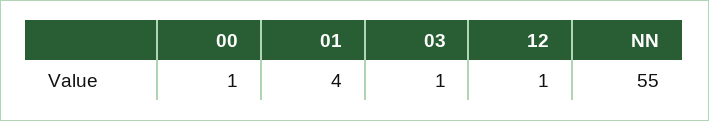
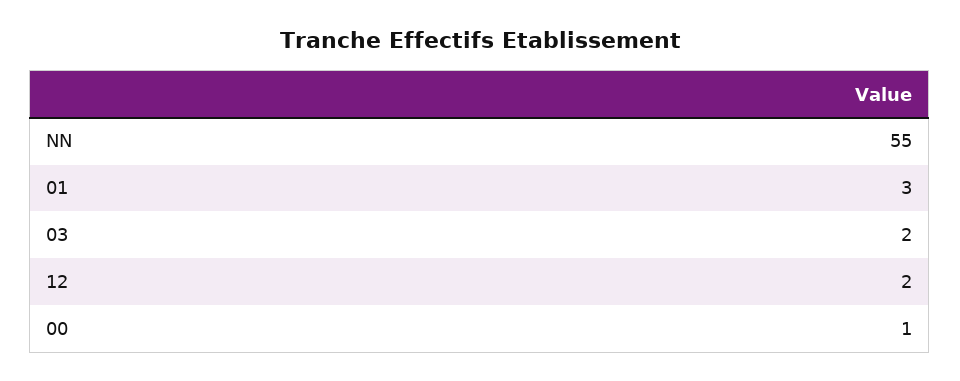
01: 4 -> 3
03: 1 -> 2
12: 1 -> 2

